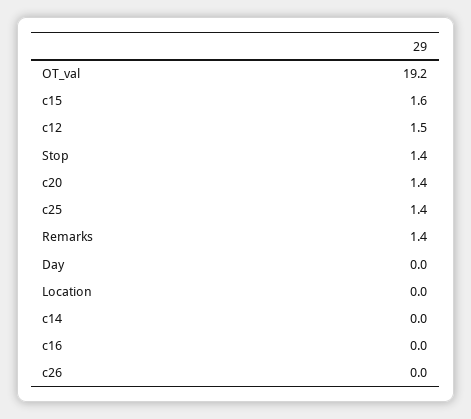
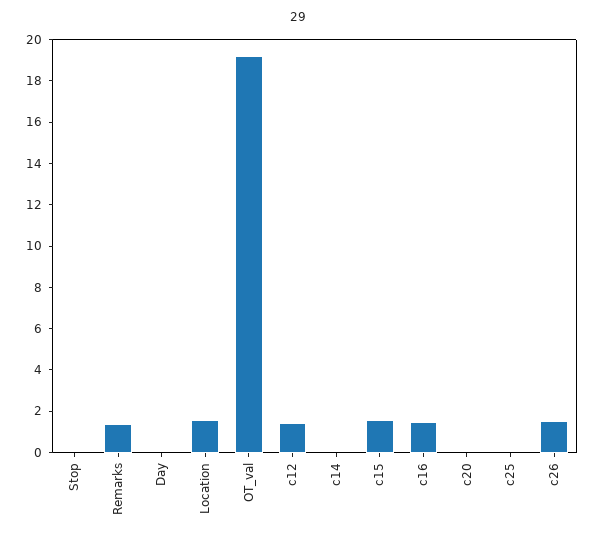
Stop: 1.4 -> 0
c20: 1.4 -> 0
c25: 1.4 -> 0
Location: 0 -> 1.5
c16: 0 -> 1.5
c26: 0 -> 1.5

